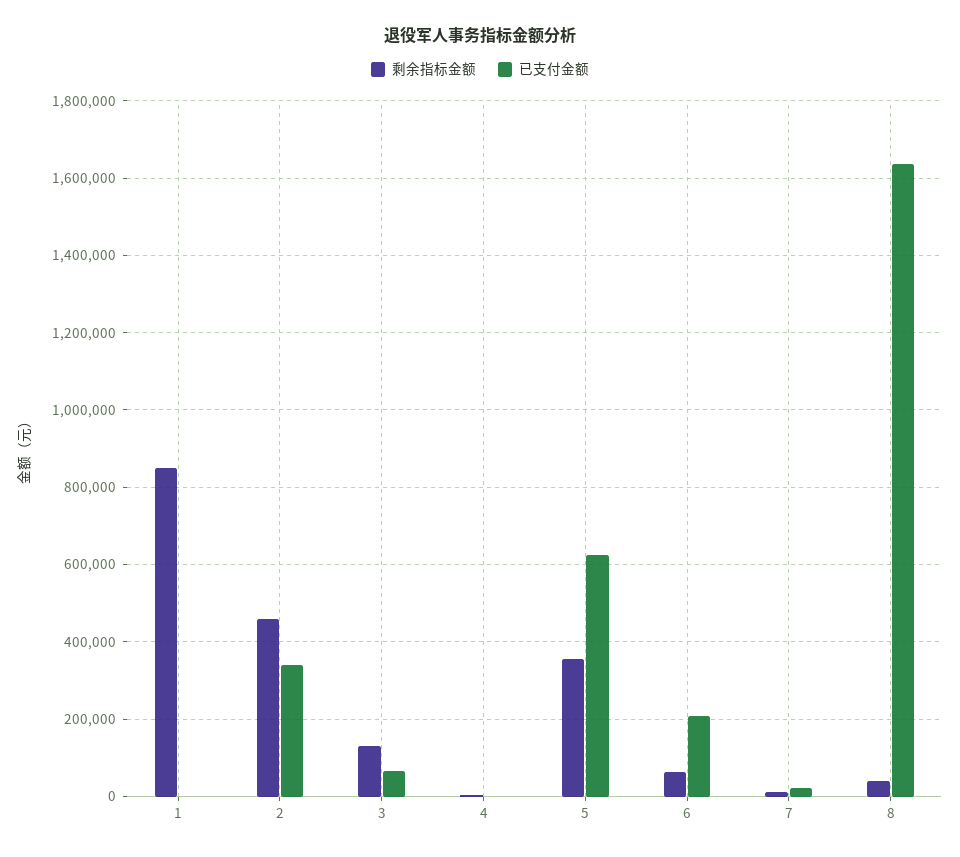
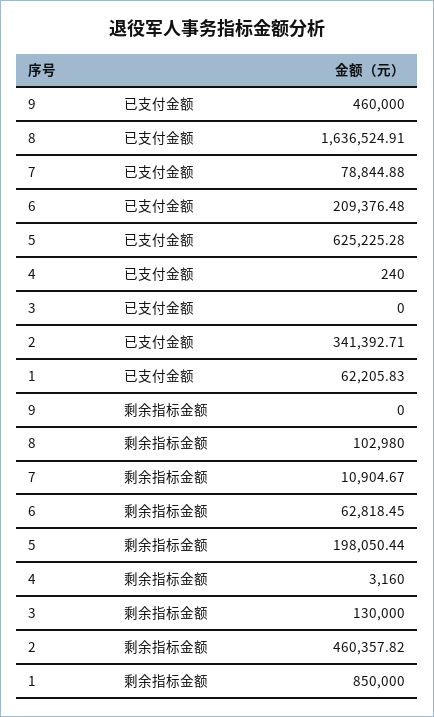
已支付金额, 1: 0 -> 62205.83
已支付金额, 3: 60000 -> 0
剩余指标金额, 5: 360000 -> 198050.44
已支付金额, 7: 20000 -> 78844.88
剩余指标金额, 8: 40000 -> 102980
已支付金额, 9: none -> 460000
剩余指标金额, 9: none -> 0

